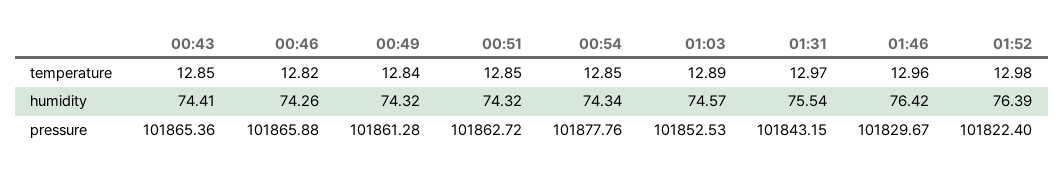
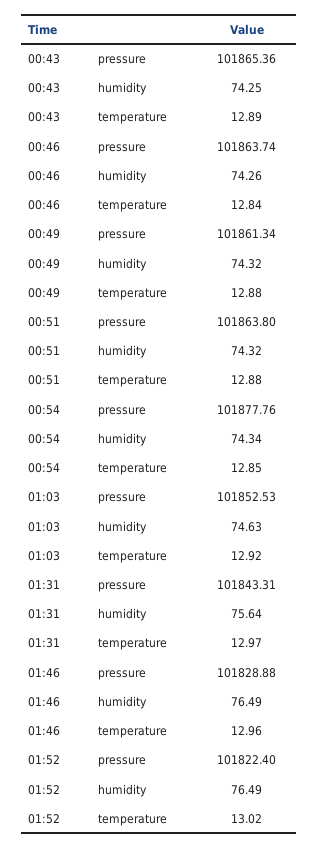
00:43, temperature: 12.85 -> 12.89
00:46, temperature: 12.82 -> 12.84
00:49, temperature: 12.84 -> 12.88
00:51, temperature: 12.85 -> 12.88
01:03, temperature: 12.89 -> 12.92
01:52, temperature: 12.98 -> 13.02
00:43, humidity: 74.41 -> 74.25
01:03, humidity: 74.57 -> 74.63
01:31, humidity: 75.54 -> 75.64
01:46, humidity: 76.42 -> 76.49
01:52, humidity: 76.39 -> 76.49
00:46, pressure: 101865.88 -> 101863.74
00:49, pressure: 101861.28 -> 101861.34
00:51, pressure: 101862.72 -> 101863.8
01:31, pressure: 101843.15 -> 101843.31
01:46, pressure: 101829.67 -> 101828.88

